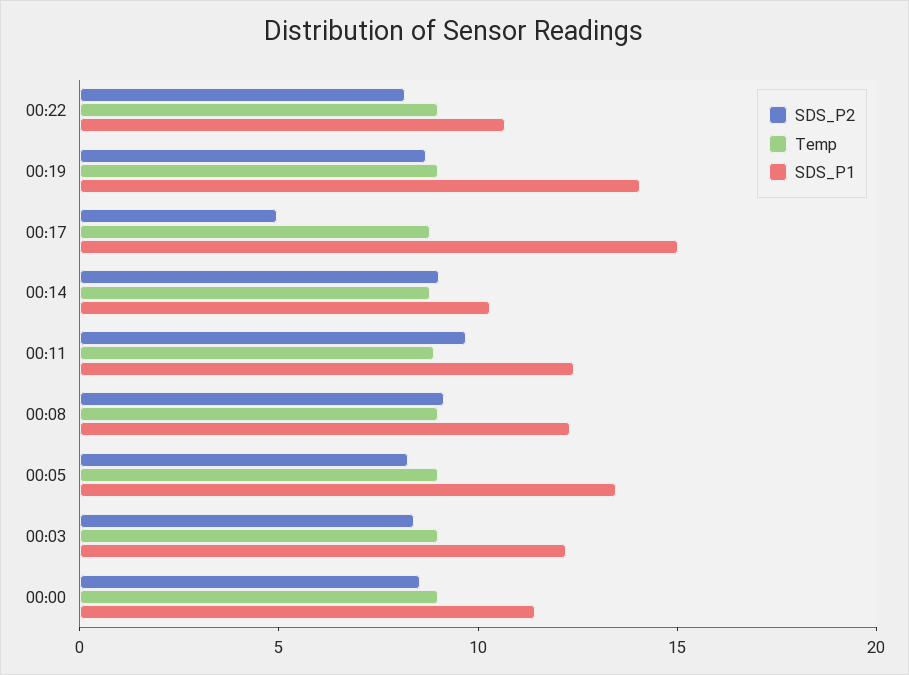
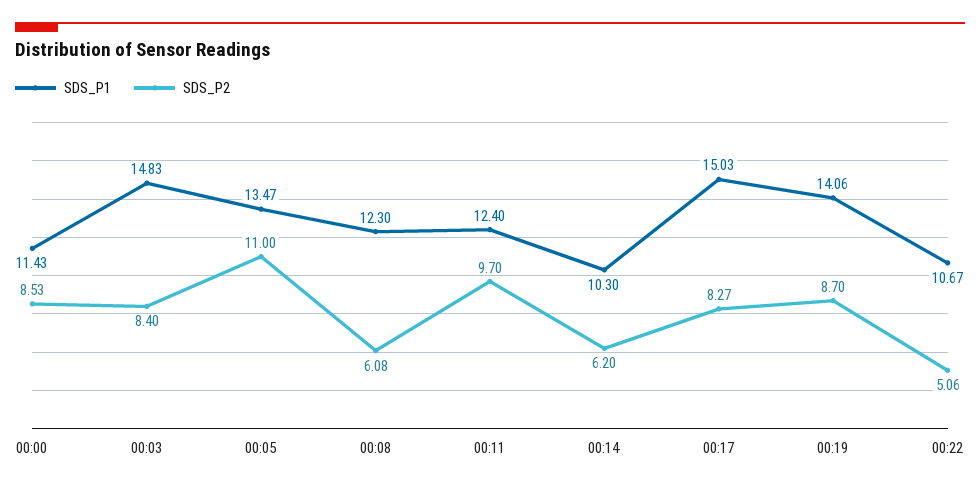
SDS_P2, 00:22: 8 -> 5.06
Temp, 00:22: 9 -> none
Temp, 00:19: 9 -> none
SDS_P2, 00:17: 5 -> 8.27
Temp, 00:17: 9 -> none
SDS_P2, 00:14: 9 -> 6.2
Temp, 00:14: 9 -> none
Temp, 00:11: 9 -> none
SDS_P2, 00:08: 9 -> 6.08
Temp, 00:08: 9 -> none
SDS_P2, 00:05: 8 -> 11
Temp, 00:05: 9 -> none
Temp, 00:03: 9 -> none
SDS_P1, 00:03: 12 -> 14.83
Temp, 00:00: 9 -> none

